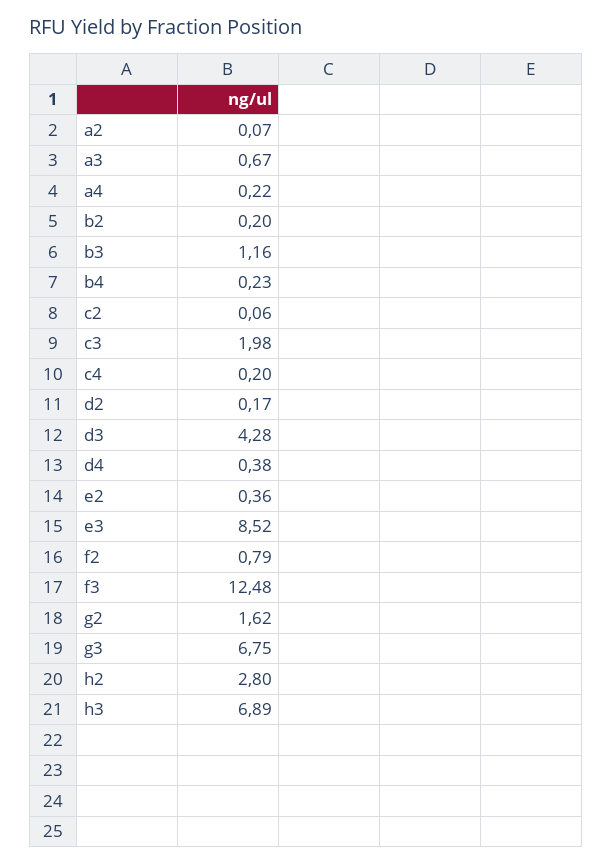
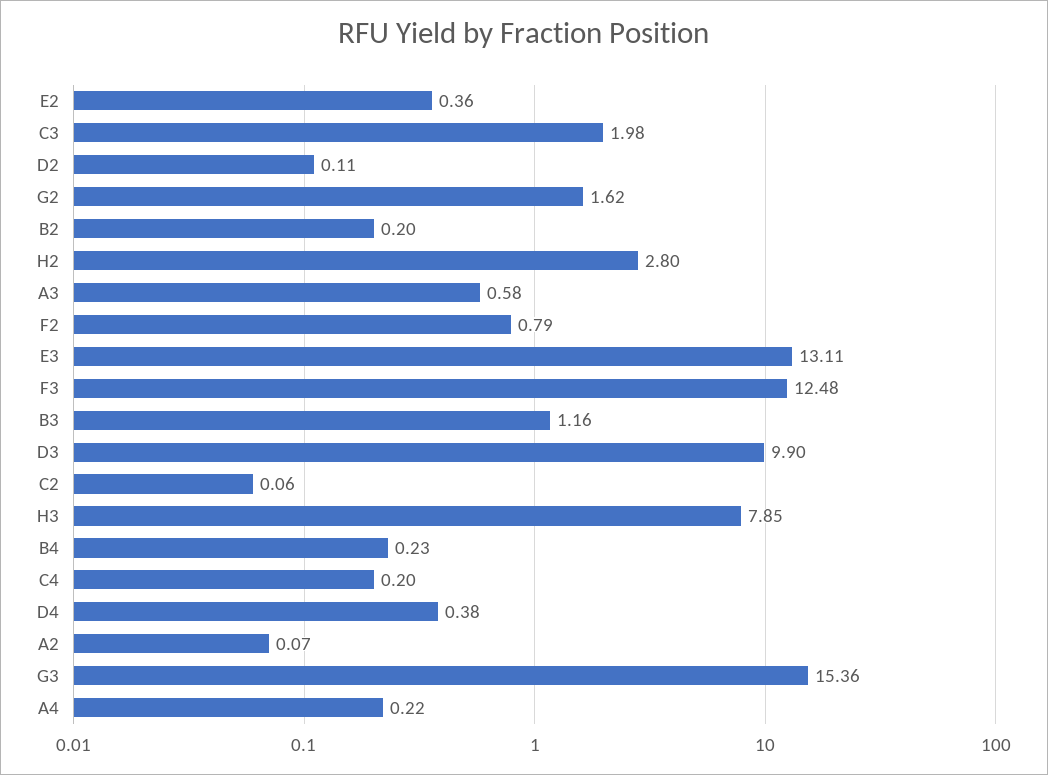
a3: 0.67 -> 0.58
d2: 0.17 -> 0.11
d3: 4.28 -> 9.9
e3: 8.52 -> 13.11
g3: 6.75 -> 15.36
h3: 6.89 -> 7.85

